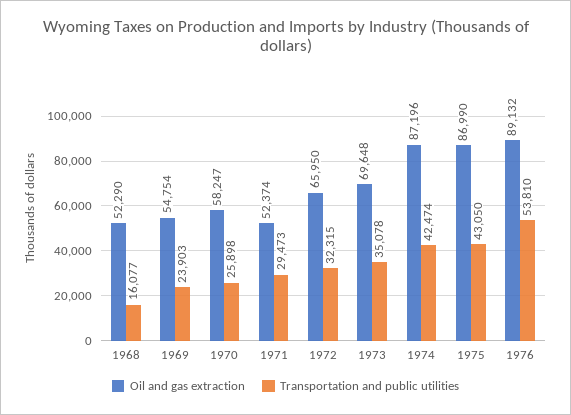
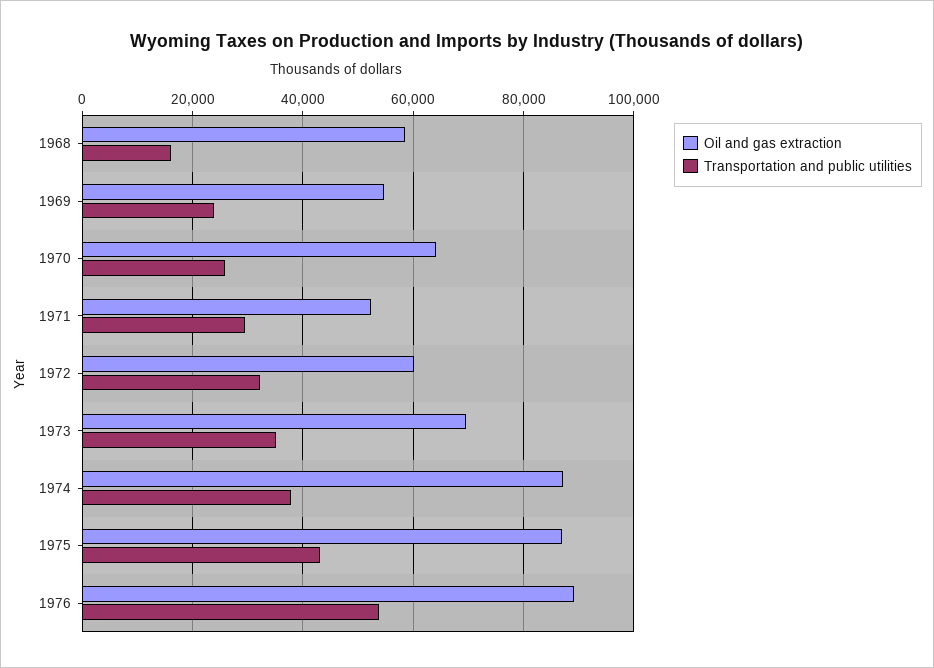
Oil and gas extraction, 1968: 52290 -> 58000
Oil and gas extraction, 1970: 58247 -> 64000
Oil and gas extraction, 1972: 65950 -> 60000
Transportation and public utilities, 1974: 42474 -> 38000

